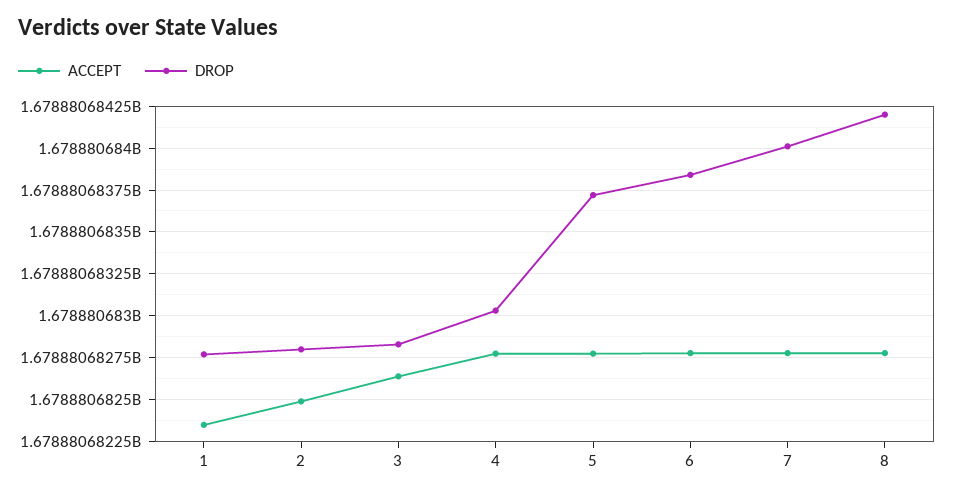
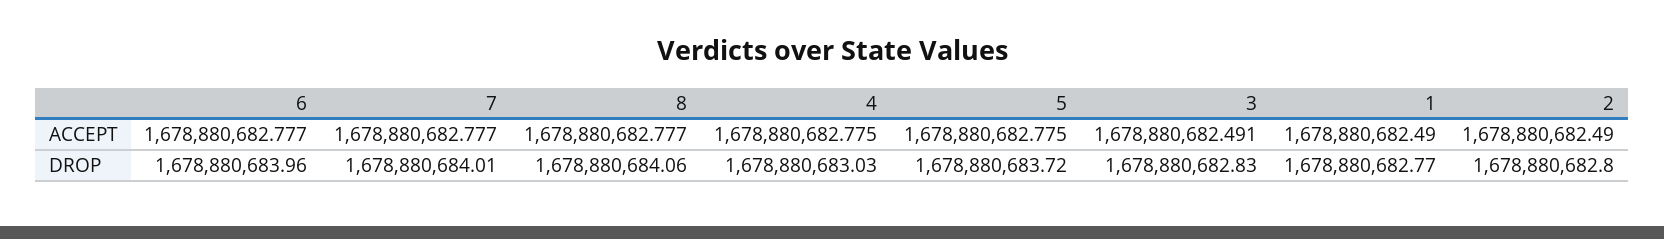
ACCEPT, 1: 1678880682.35 -> 1678880682.49
ACCEPT, 3: 1678880682.65 -> 1678880682.491
DROP, 6: 1678880683.85 -> 1678880683.96
DROP, 8: 1678880684.2 -> 1678880684.06

